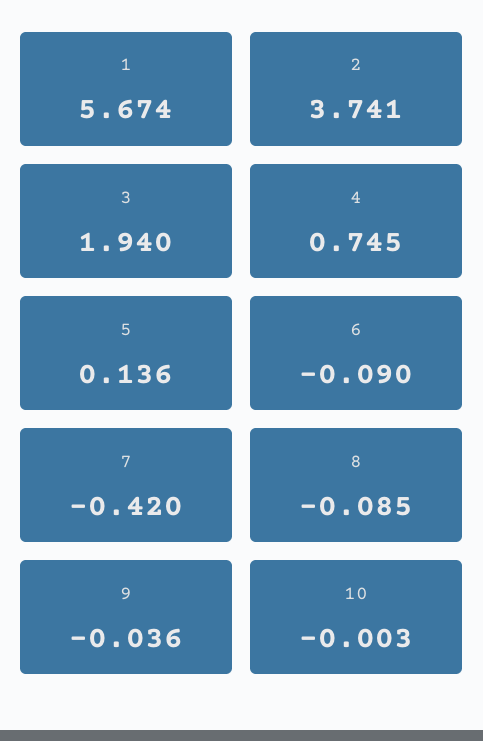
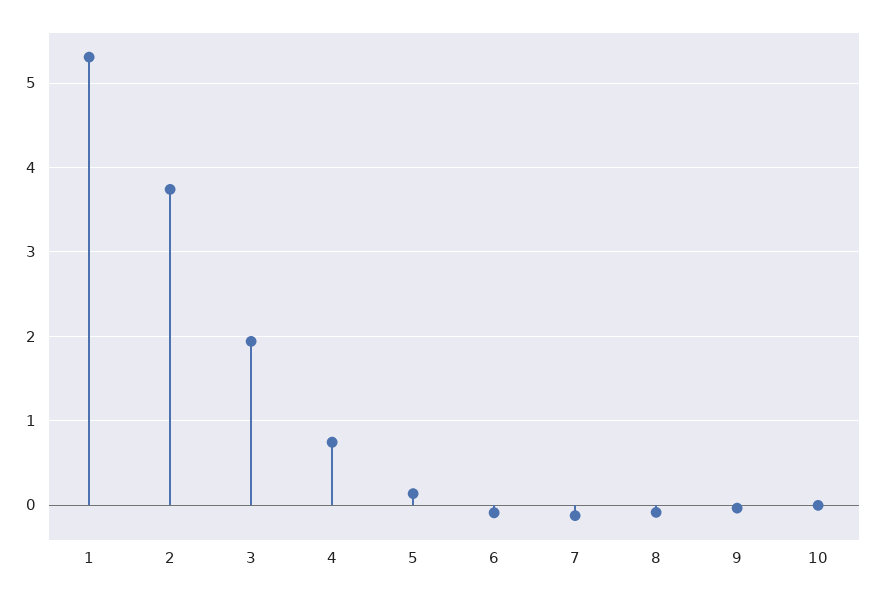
1: 5.674 -> 5.3
7: -0.42 -> -0.1

